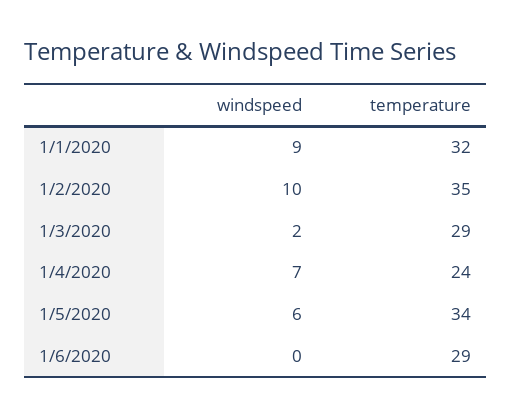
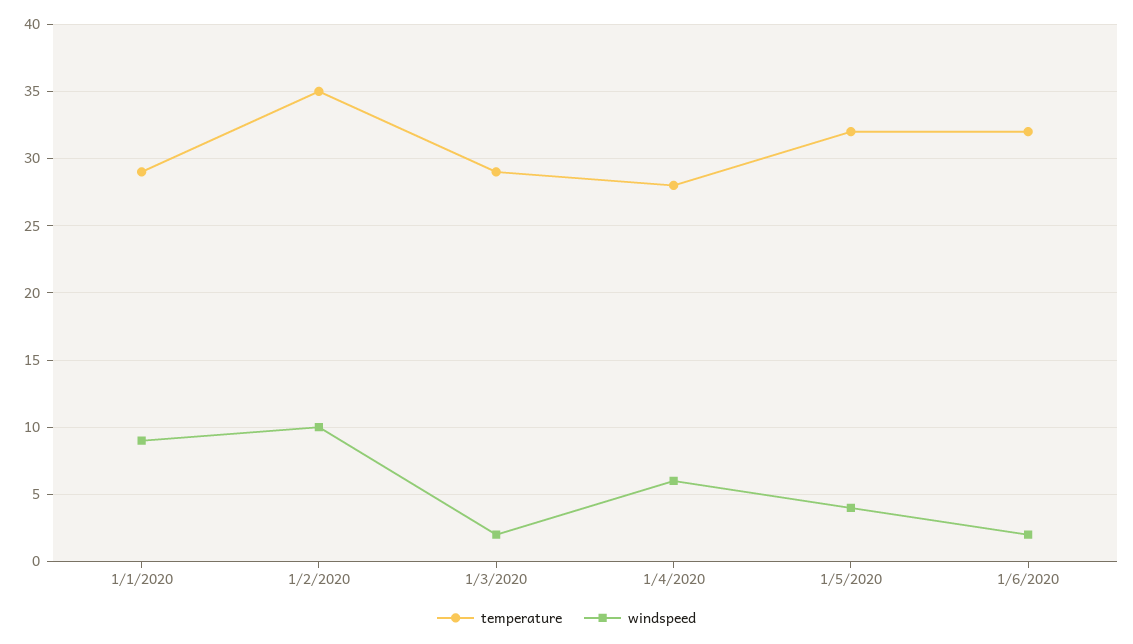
temperature, 1/1/2020: 32 -> 29
windspeed, 1/4/2020: 7 -> 6
temperature, 1/4/2020: 24 -> 28
windspeed, 1/5/2020: 6 -> 4
temperature, 1/5/2020: 34 -> 32
windspeed, 1/6/2020: 0 -> 2
temperature, 1/6/2020: 29 -> 32

